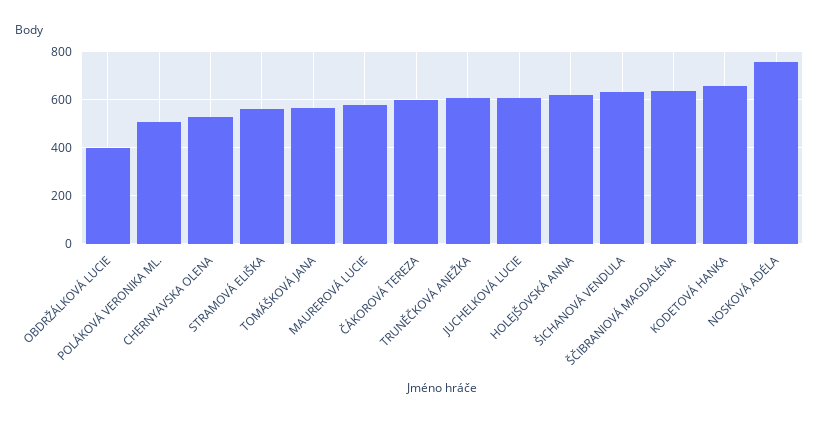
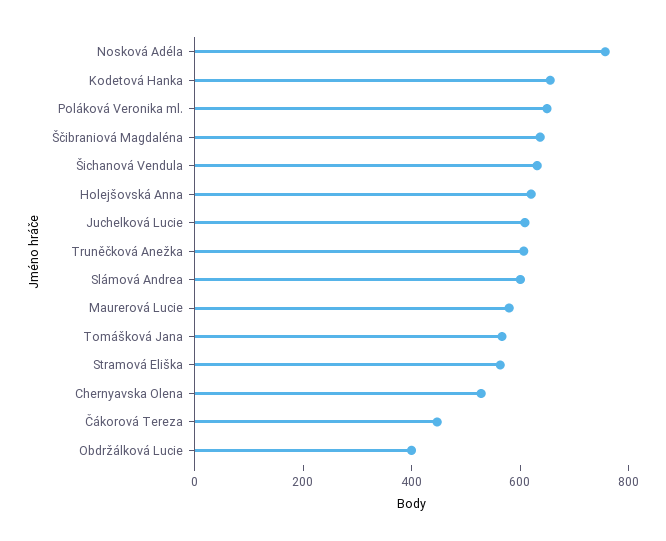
POLÁKOVÁ VERONIKA ML.: 500 -> 650
ČÁKOROVÁ TEREZA: 600 -> 450
Slámová Andrea: none -> 600

